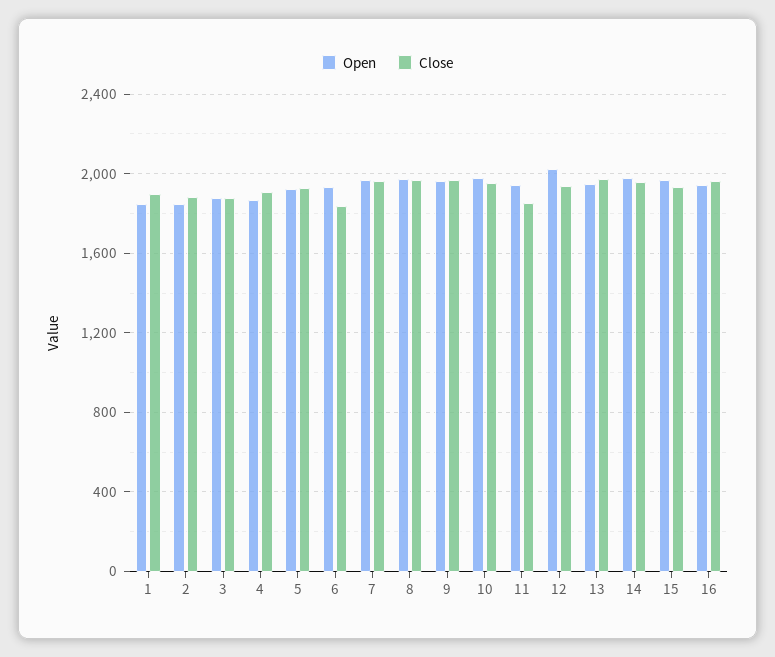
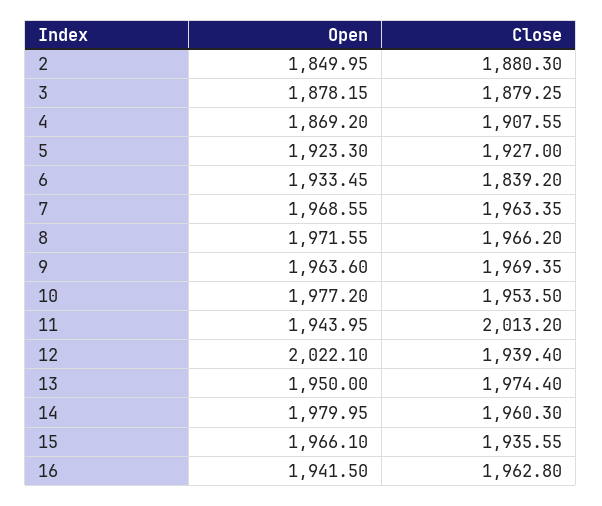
Open, 1: 1850 -> none
Close, 1: 1900 -> none
Close, 11: 1850 -> 2013.2

